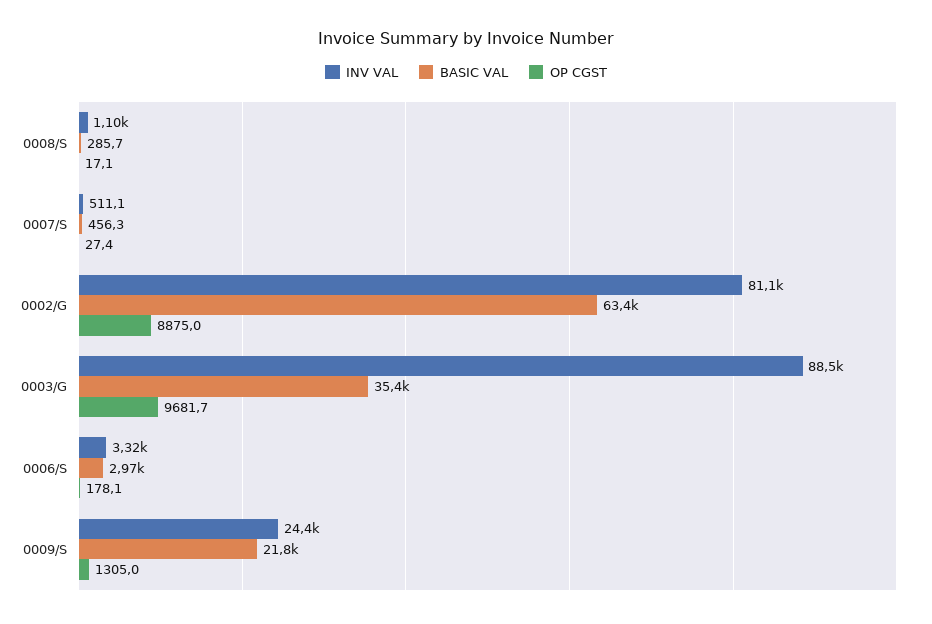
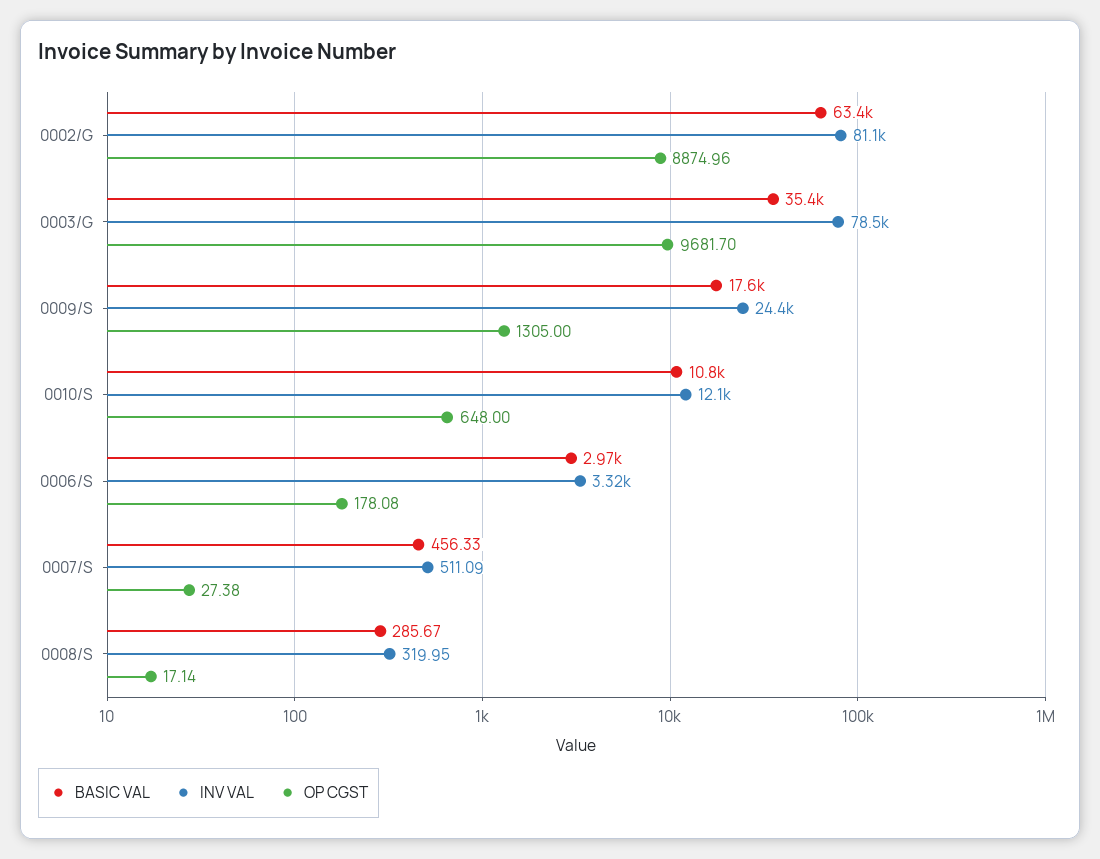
INV VAL, 0008/S: 1100 -> 319.95
INV VAL, 0003/G: 88500 -> 78500
BASIC VAL, 0009/S: 21800 -> 17600
BASIC VAL, 0010/S: none -> 10800
INV VAL, 0010/S: none -> 12100
OP CGST, 0010/S: none -> 648

